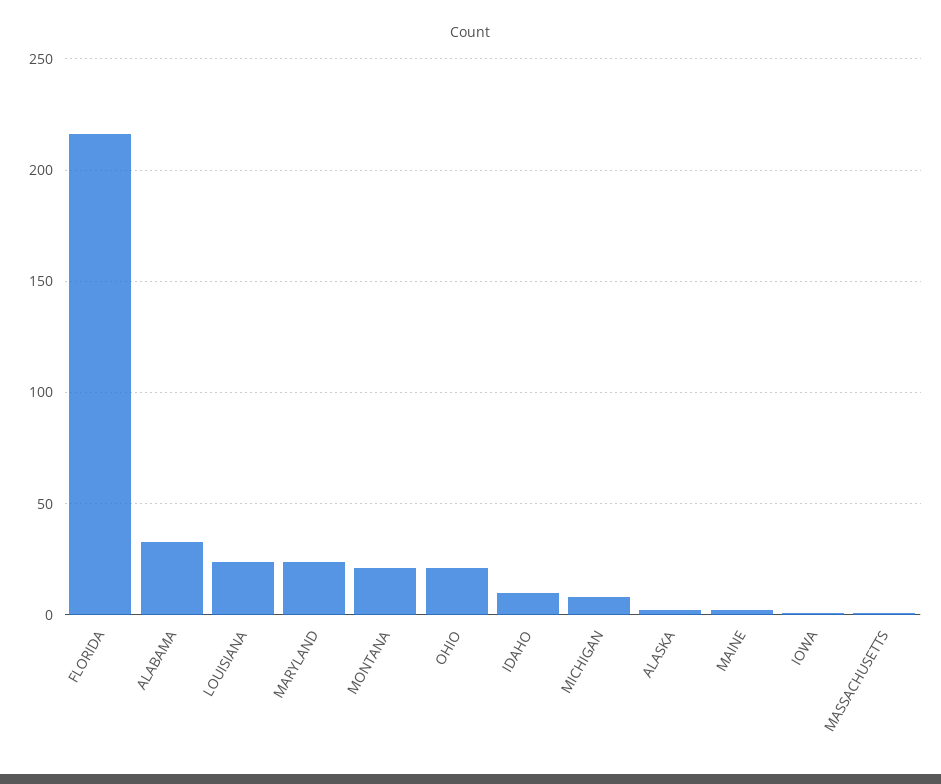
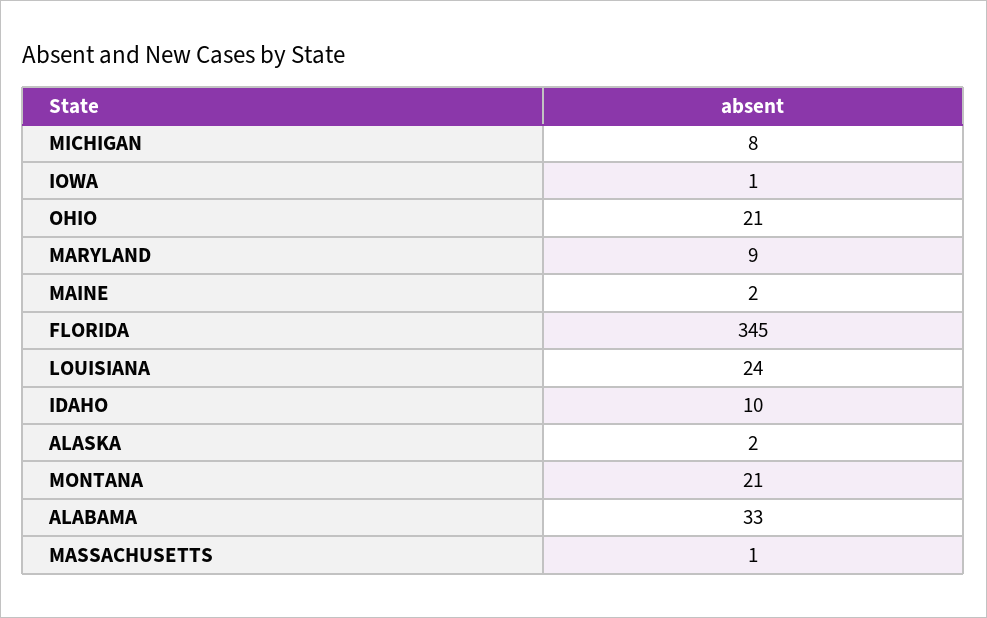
FLORIDA: 215 -> 345
MARYLAND: 25 -> 9

